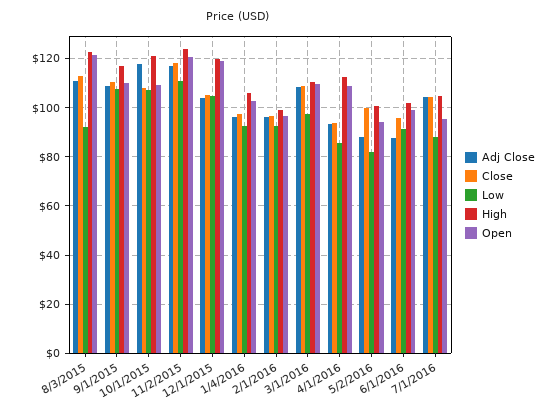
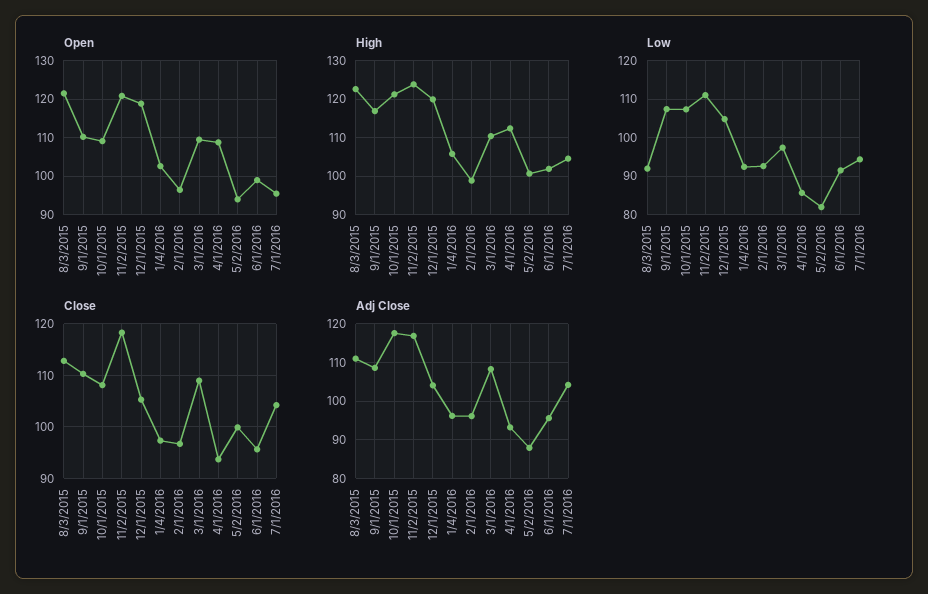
Adj Close, 6/1/2016: 87.5 -> 96
Low, 7/1/2016: 87.5 -> 94

